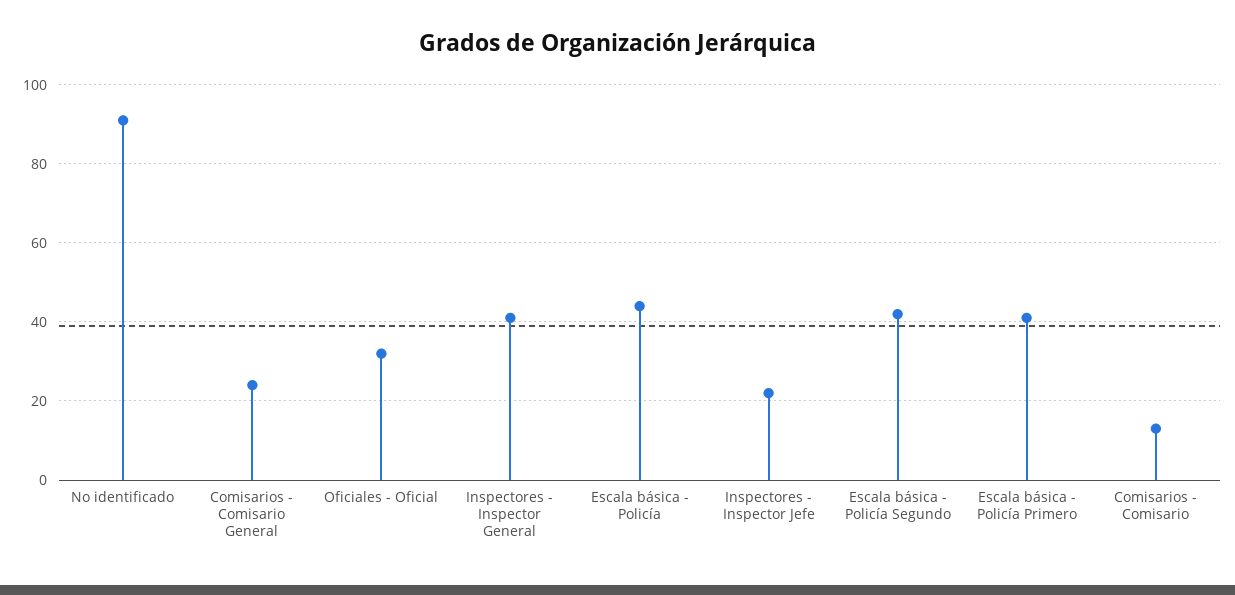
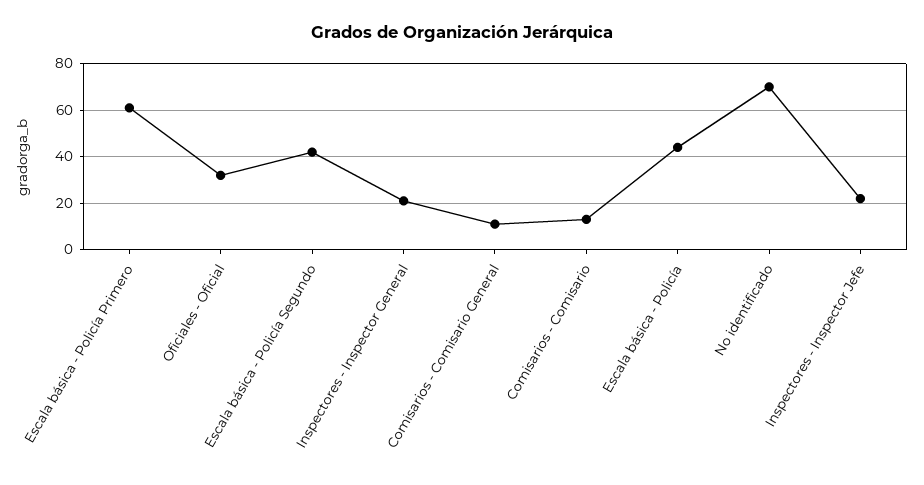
No identificado: 90 -> 70
Comisarios - Comisario General: 25 -> 10
Inspectores - Inspector General: 40 -> 20
Escala básica - Policía Primero: 40 -> 60

